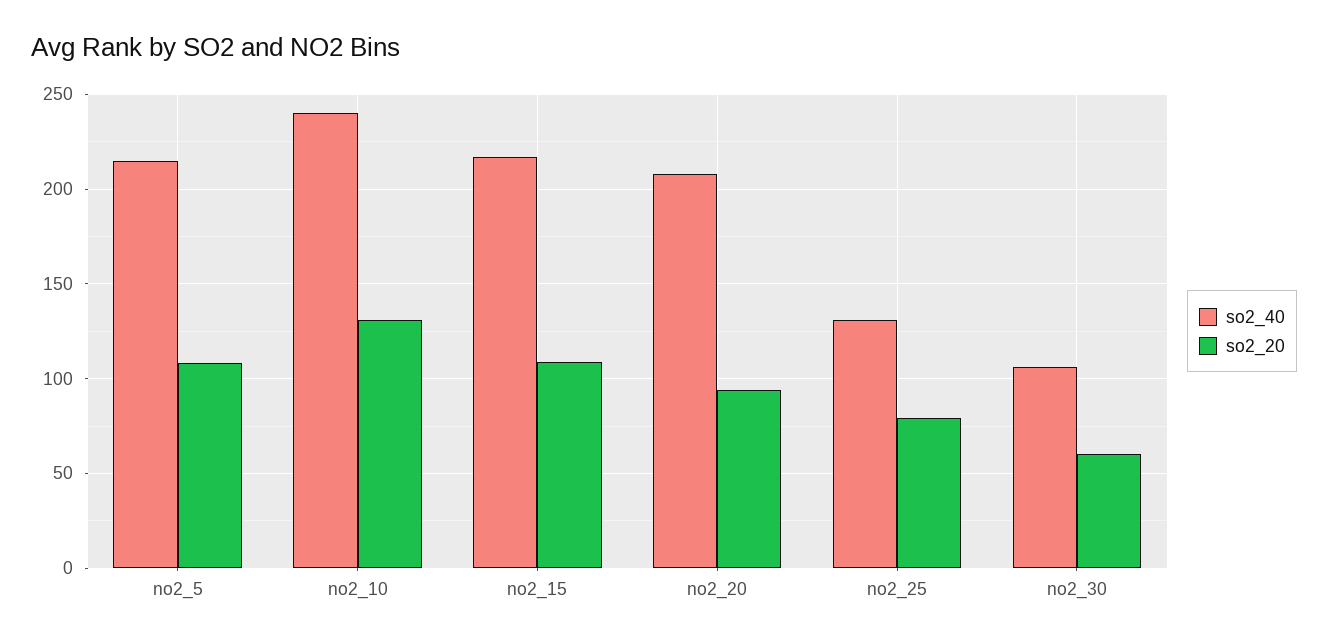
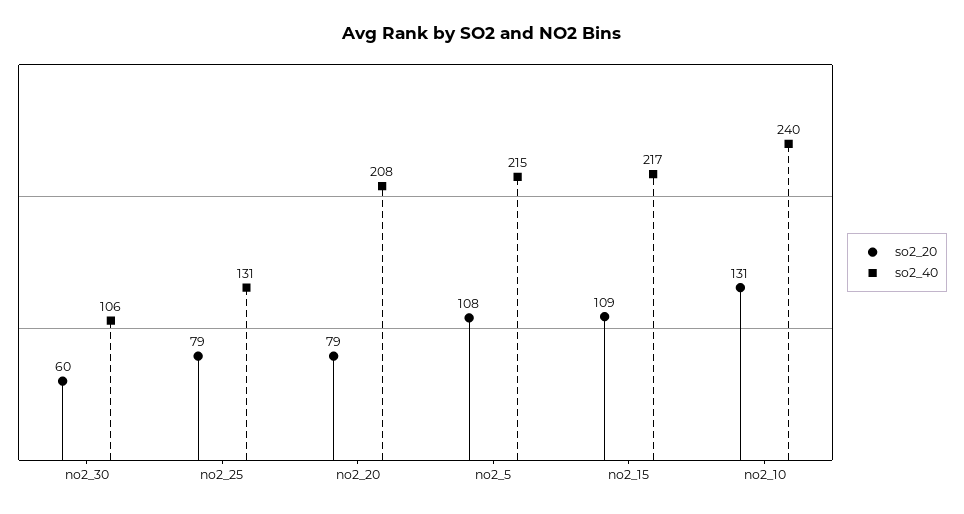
so2_20, no2_20: 95 -> 79

